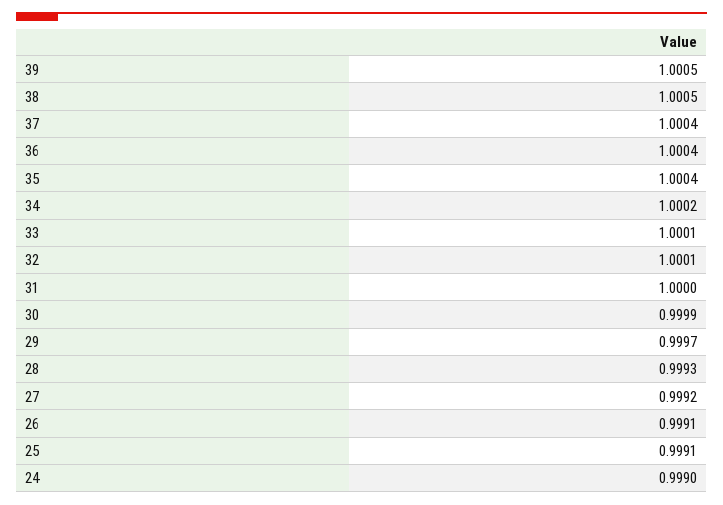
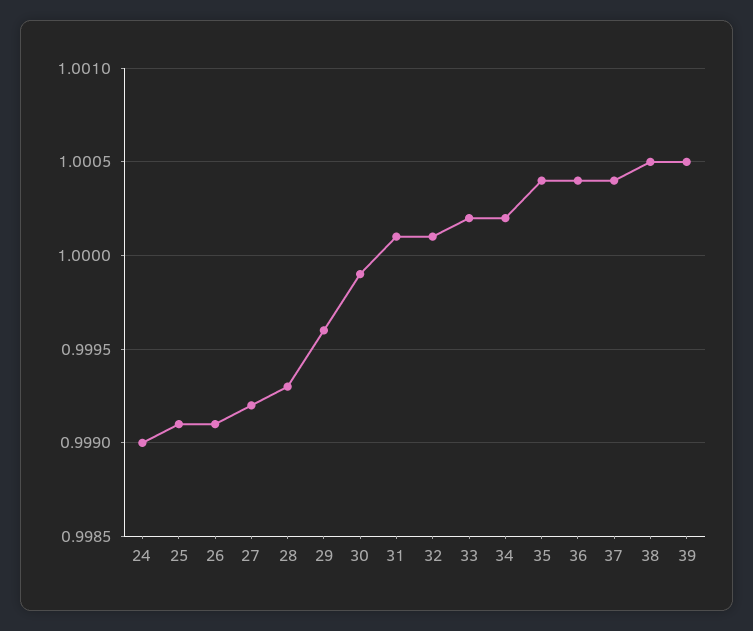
33: 1.0001 -> 1.0002
31: 1 -> 1.0001
29: 0.9997 -> 0.9996

